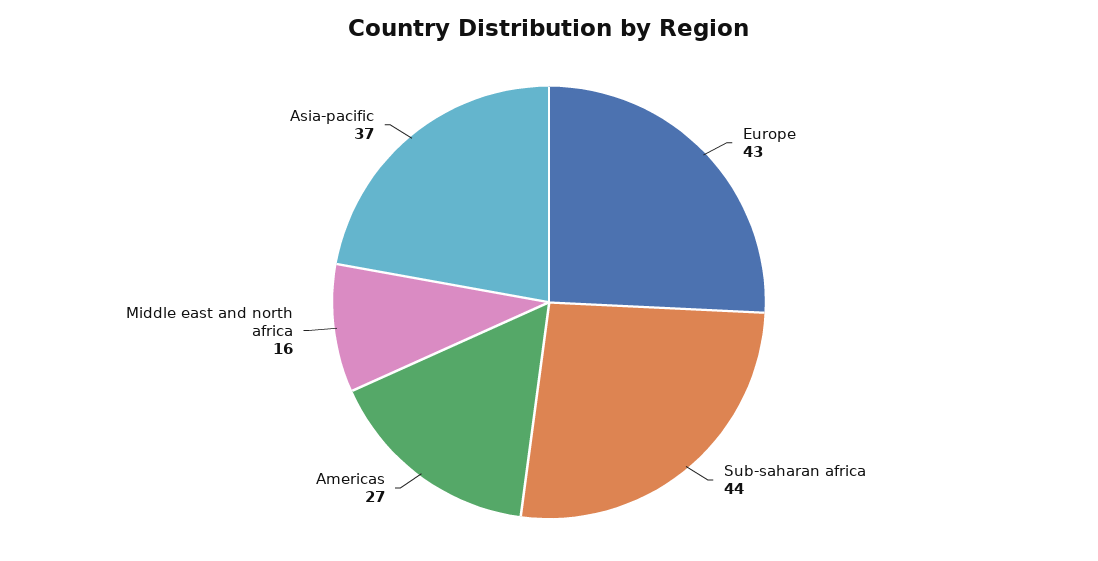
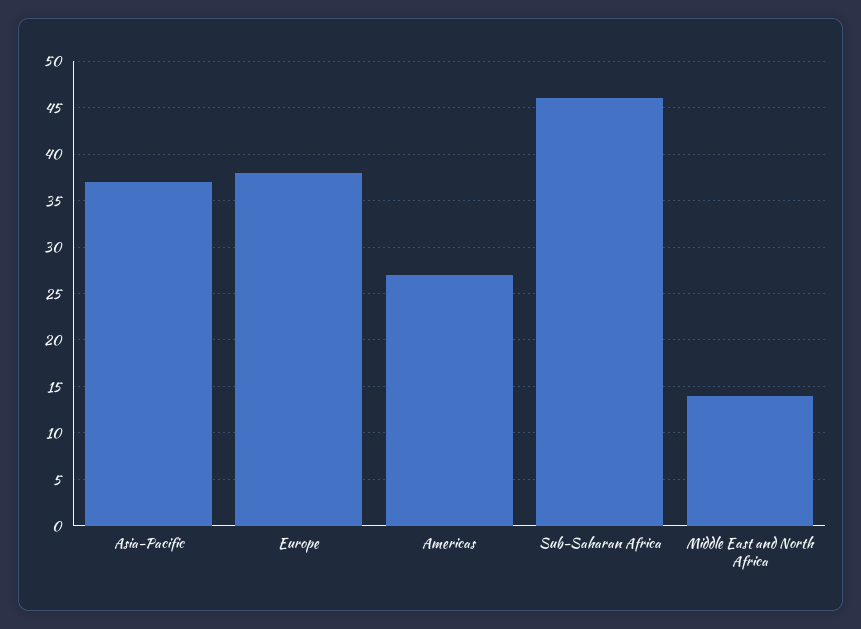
Europe: 43 -> 38
Sub-saharan africa: 44 -> 46
Middle east and north africa: 16 -> 14

